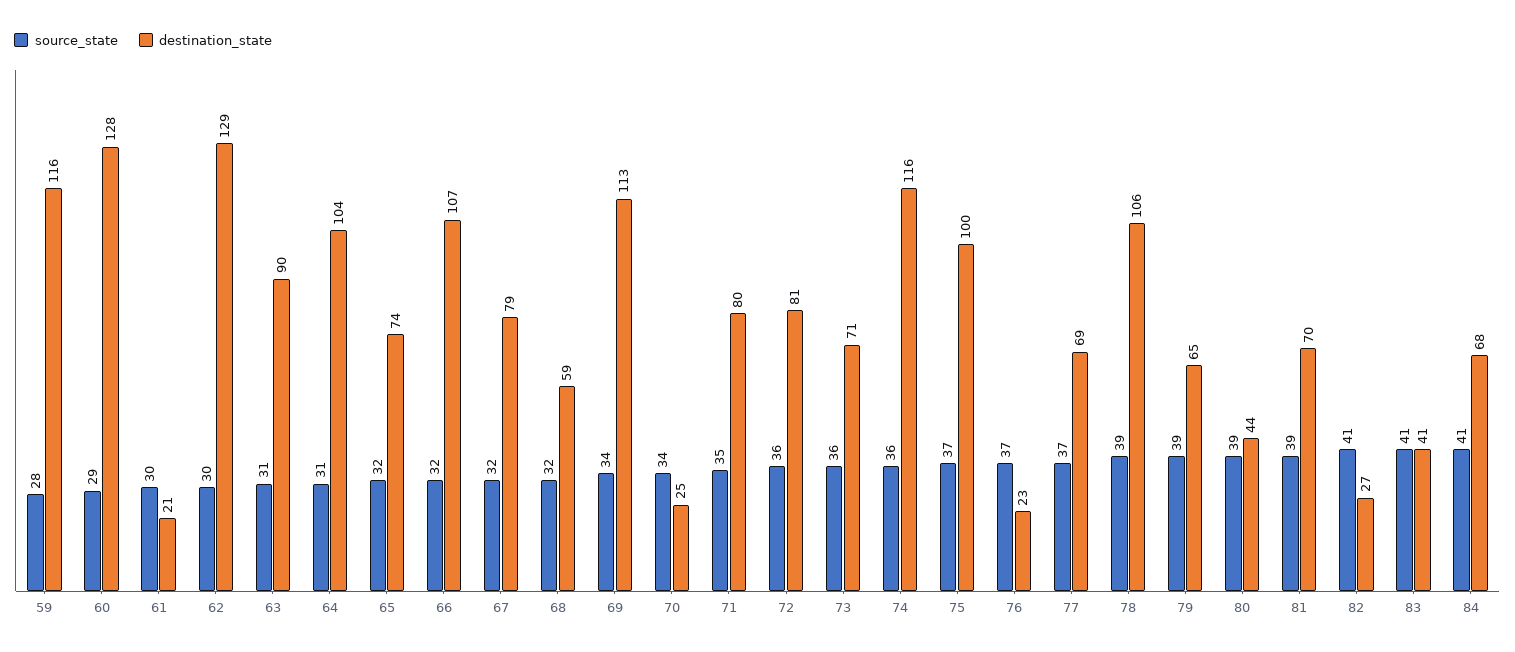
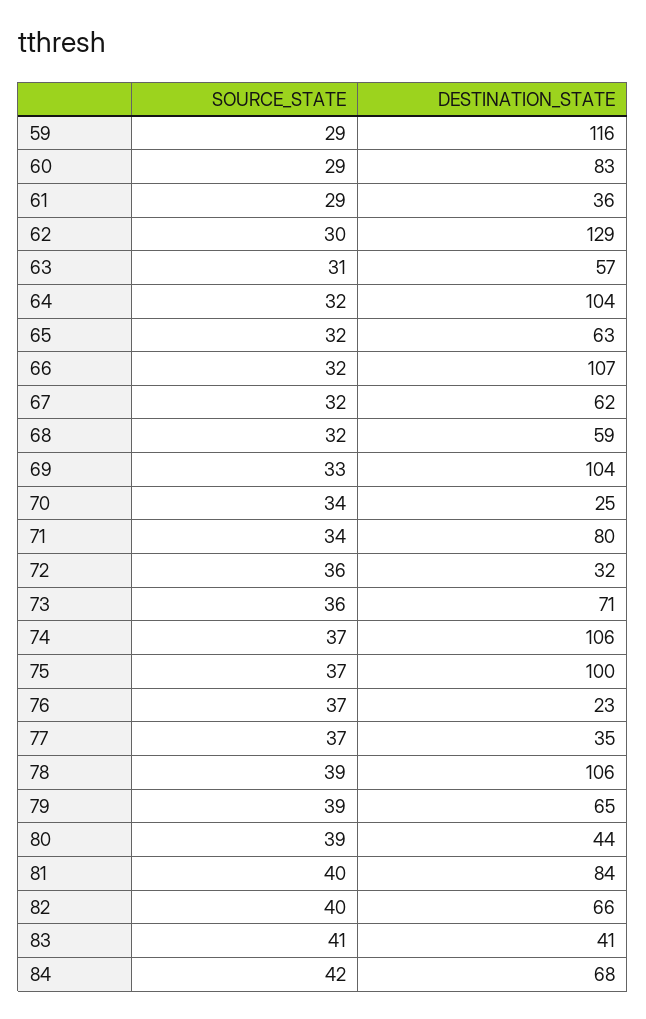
source_state, 59: 28 -> 29
destination_state, 60: 128 -> 83
source_state, 61: 30 -> 29
destination_state, 61: 21 -> 36
destination_state, 63: 90 -> 57
source_state, 64: 31 -> 32
destination_state, 65: 74 -> 63
destination_state, 67: 79 -> 62
source_state, 69: 34 -> 33
destination_state, 69: 113 -> 104
source_state, 71: 35 -> 34
destination_state, 72: 81 -> 32
source_state, 74: 36 -> 37
destination_state, 74: 116 -> 106
destination_state, 77: 69 -> 35
source_state, 81: 39 -> 40
destination_state, 81: 70 -> 84
source_state, 82: 41 -> 40
destination_state, 82: 27 -> 66
source_state, 84: 41 -> 42

